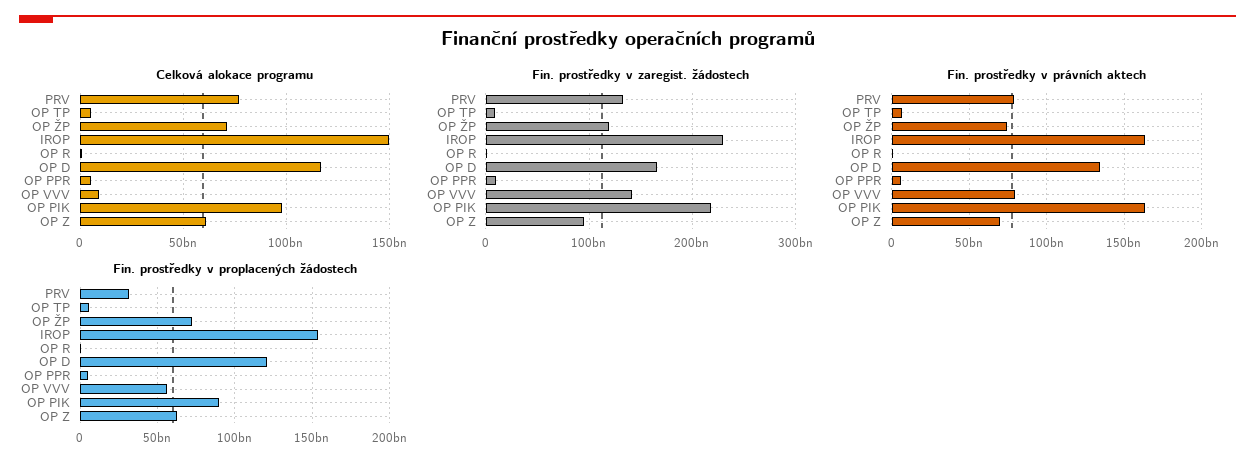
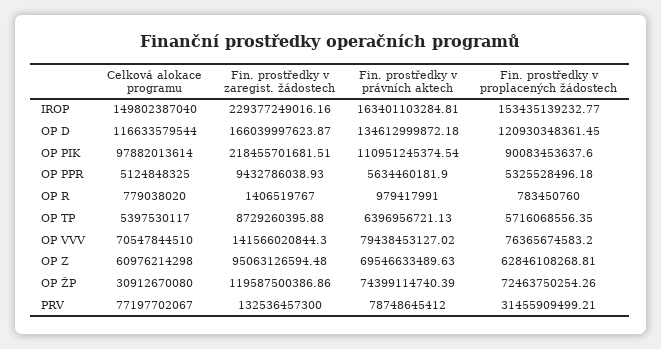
Celková alokace programu, OP ŽP: 70000000000 -> 30912670080
Celková alokace programu, OP VVV: 10000000000 -> 70547844510
Fin. prostředky v právních aktech, OP PIK: 165000000000 -> 110951245374.54
Fin. prostředky v proplacených žádostech, OP VVV: 55000000000 -> 76365674583.2

